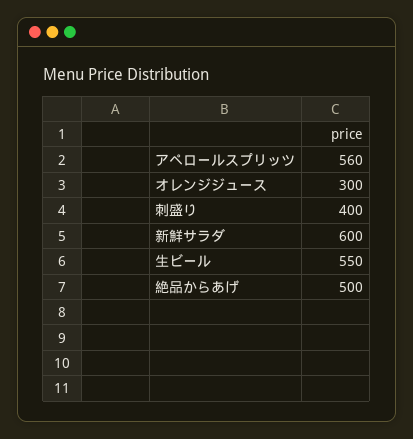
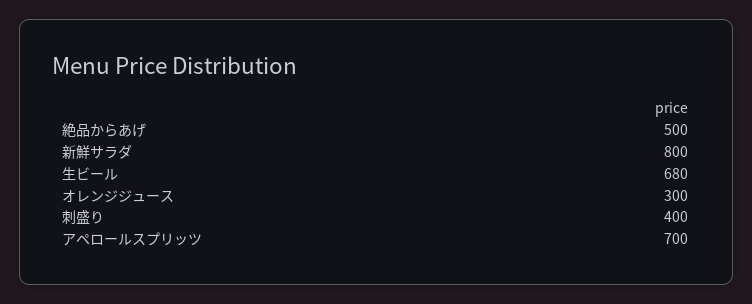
アペロールスプリッツ: 560 -> 700
新鮮サラダ: 600 -> 800
生ビール: 550 -> 680

